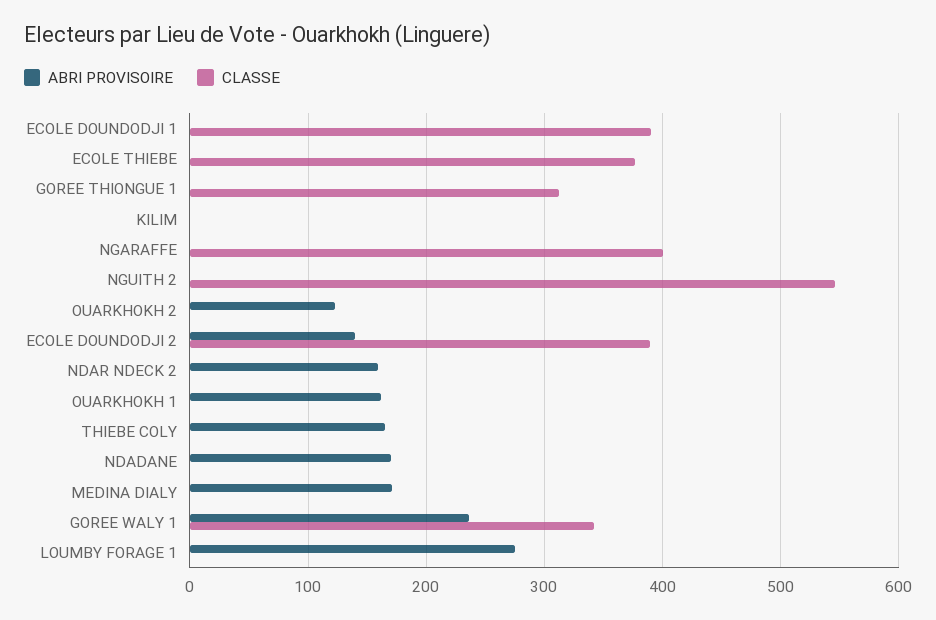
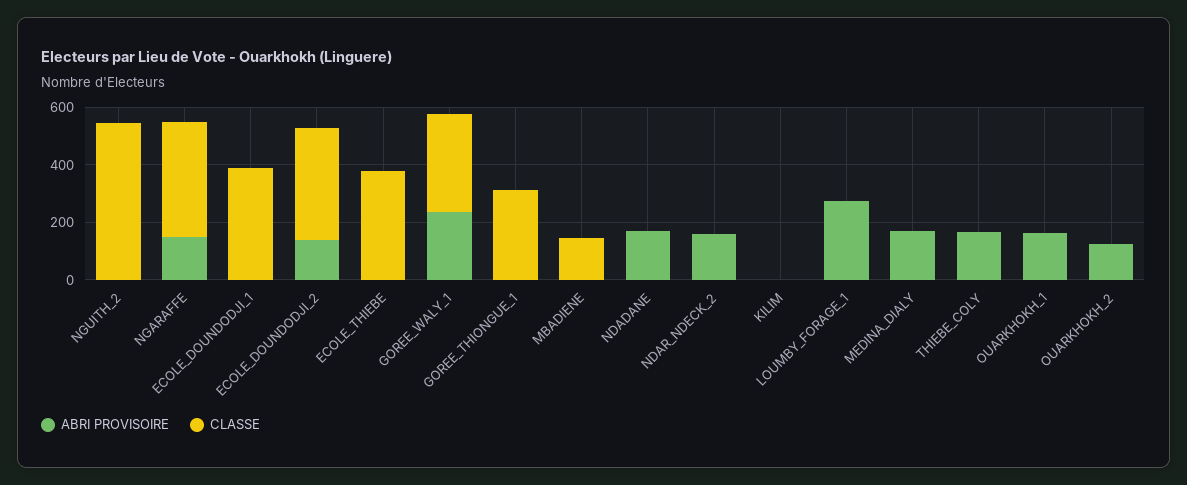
ABRI PROVISOIRE, NGARAFFE: 0 -> 150
ABRI PROVISOIRE, MBADIENE: none -> 0
CLASSE, MBADIENE: none -> 150

